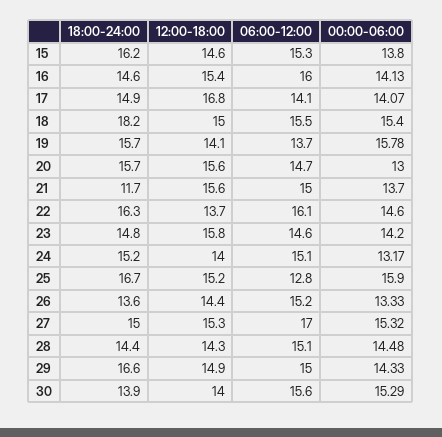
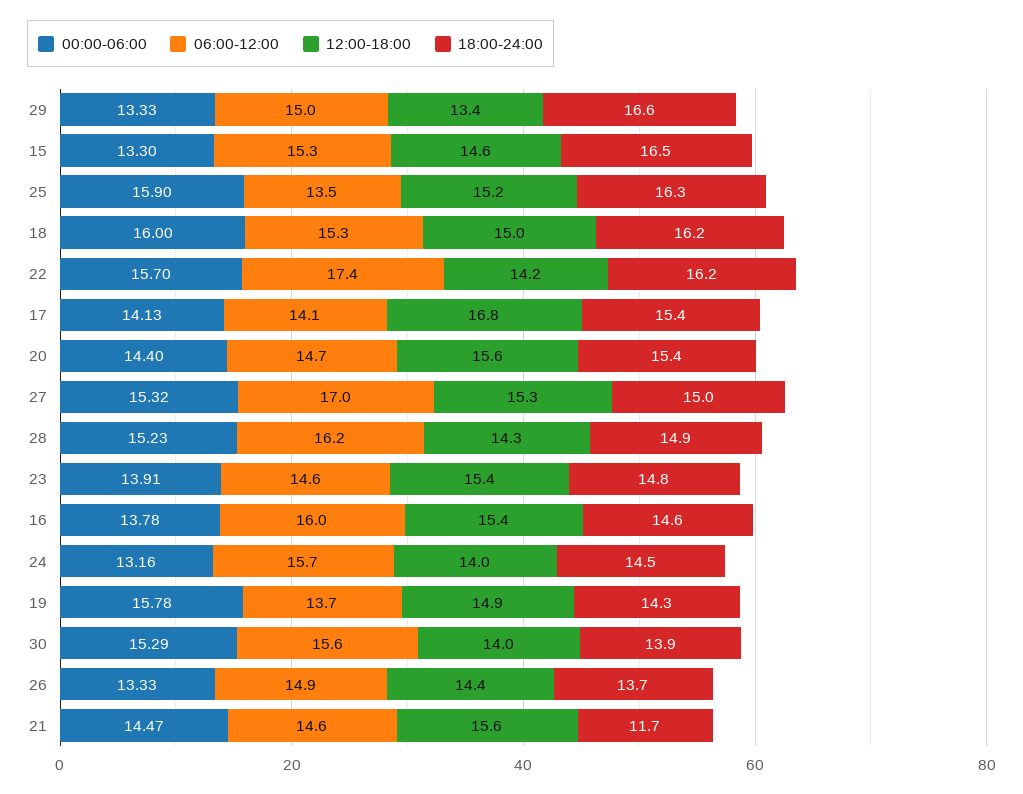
18:00-24:00, 15: 16.2 -> 16.5
00:00-06:00, 15: 13.8 -> 13.3
00:00-06:00, 16: 14.13 -> 13.78
18:00-24:00, 17: 14.9 -> 15.4
00:00-06:00, 17: 14.07 -> 14.13
18:00-24:00, 18: 18.2 -> 16.2
06:00-12:00, 18: 15.5 -> 15.3
00:00-06:00, 18: 15.4 -> 16
18:00-24:00, 19: 15.7 -> 14.3
12:00-18:00, 19: 14.1 -> 14.9
18:00-24:00, 20: 15.7 -> 15.4
00:00-06:00, 20: 13 -> 14.4
06:00-12:00, 21: 15 -> 14.6
00:00-06:00, 21: 13.7 -> 14.47
18:00-24:00, 22: 16.3 -> 16.2
12:00-18:00, 22: 13.7 -> 14.2
06:00-12:00, 22: 16.1 -> 17.4
00:00-06:00, 22: 14.6 -> 15.7
12:00-18:00, 23: 15.8 -> 15.4
00:00-06:00, 23: 14.2 -> 13.91
18:00-24:00, 24: 15.2 -> 14.5
06:00-12:00, 24: 15.1 -> 15.7
00:00-06:00, 24: 13.17 -> 13.16
18:00-24:00, 25: 16.7 -> 16.3
06:00-12:00, 25: 12.8 -> 13.5
18:00-24:00, 26: 13.6 -> 13.7
06:00-12:00, 26: 15.2 -> 14.9
18:00-24:00, 28: 14.4 -> 14.9
06:00-12:00, 28: 15.1 -> 16.2
00:00-06:00, 28: 14.48 -> 15.23
12:00-18:00, 29: 14.9 -> 13.4
00:00-06:00, 29: 14.33 -> 13.33

